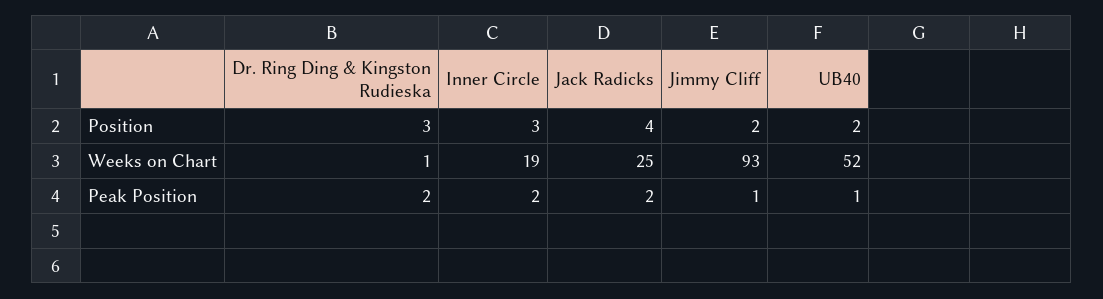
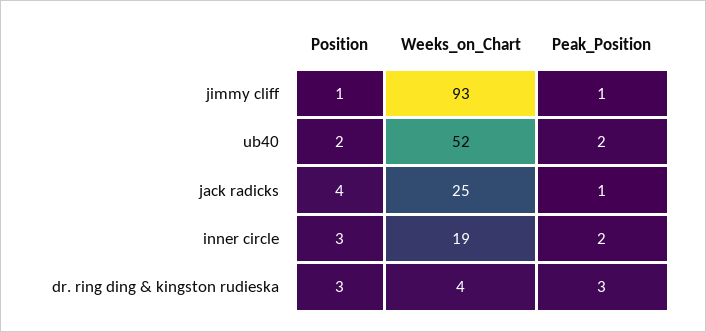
Jimmy Cliff, Position: 2 -> 1
Dr. Ring Ding & Kingston Rudieska, Weeks on Chart: 1 -> 4
Dr. Ring Ding & Kingston Rudieska, Peak Position: 2 -> 3
Jack Radicks, Peak Position: 2 -> 1
UB40, Peak Position: 1 -> 2

